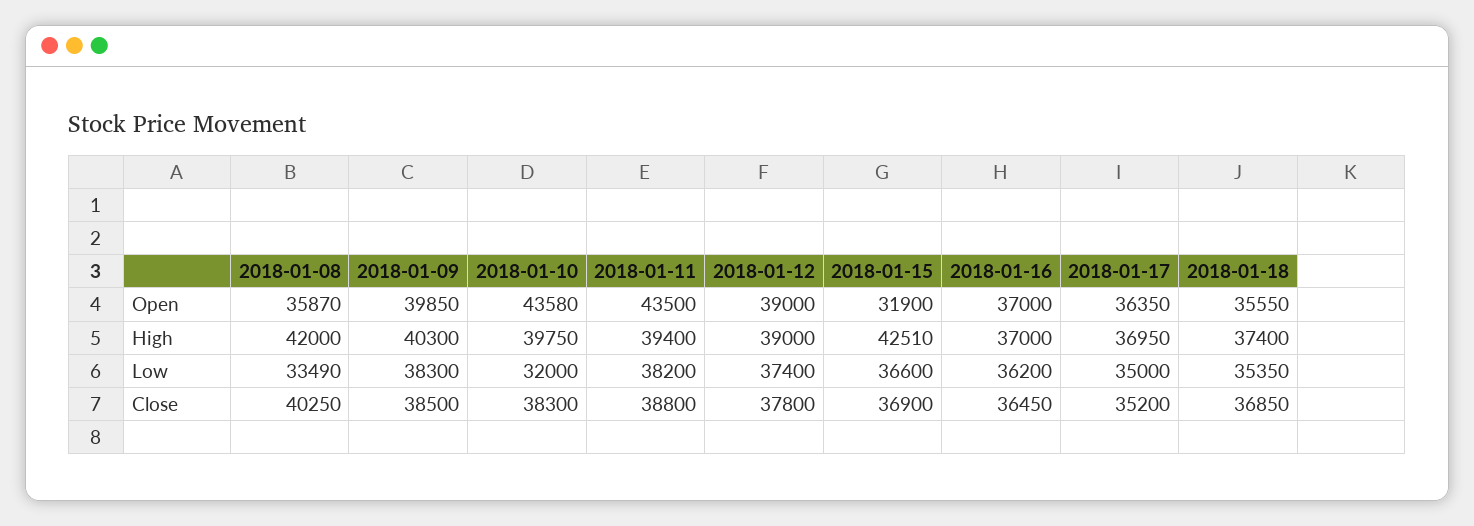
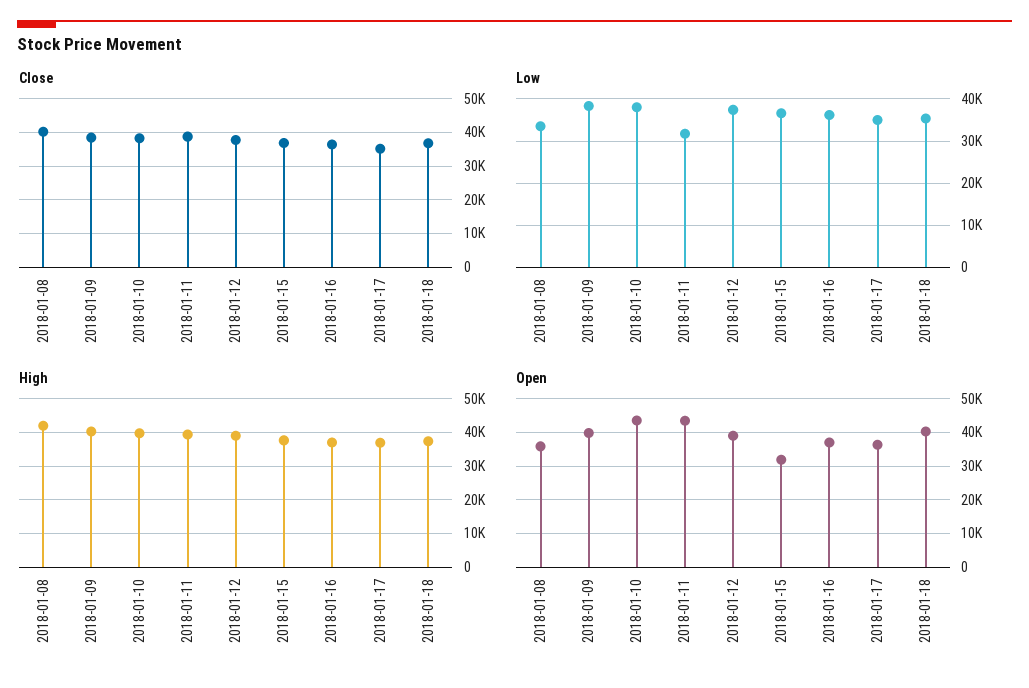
Open, 2018-01-18: 35550 -> 40000
High, 2018-01-15: 42510 -> 38000
Low, 2018-01-10: 32000 -> 38000
Low, 2018-01-11: 38200 -> 32000

